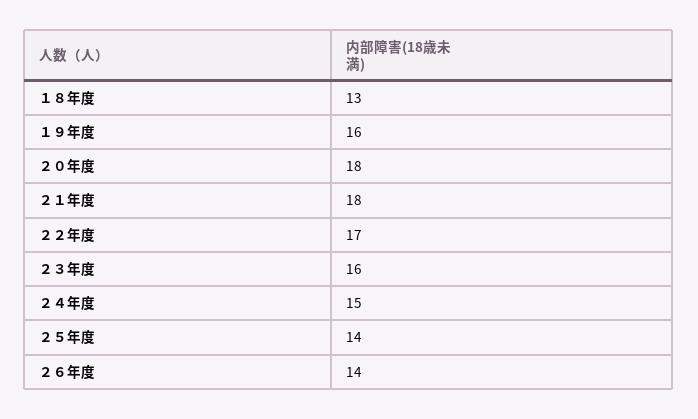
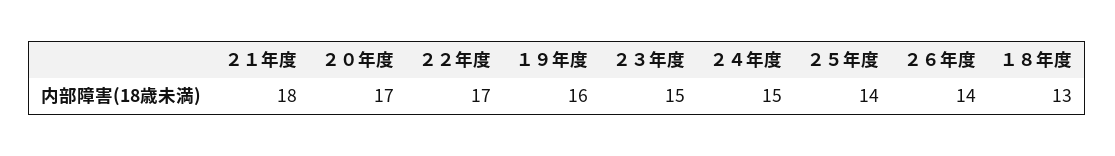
２０年度: 18 -> 17
２３年度: 16 -> 15

